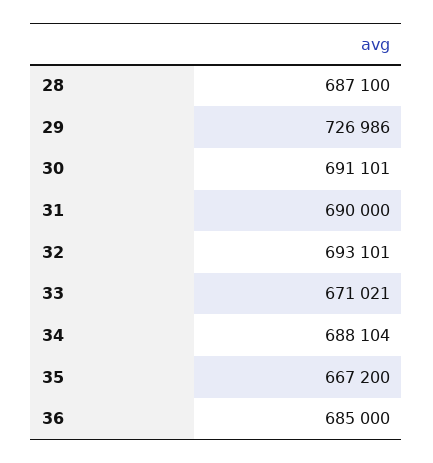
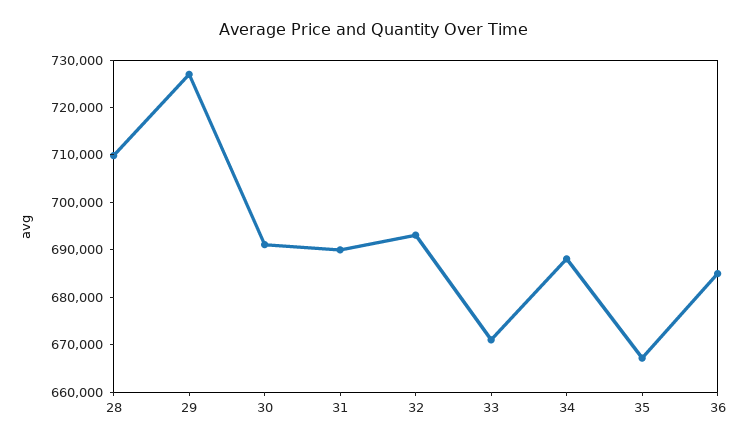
28: 687100 -> 710000

